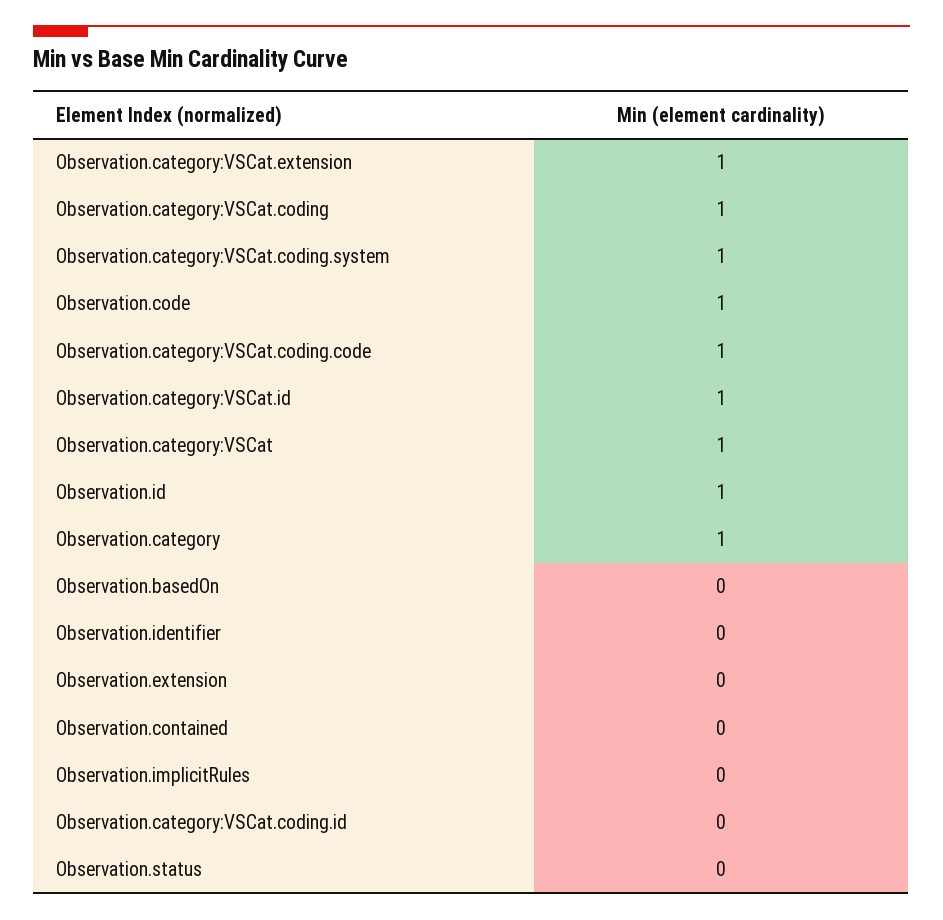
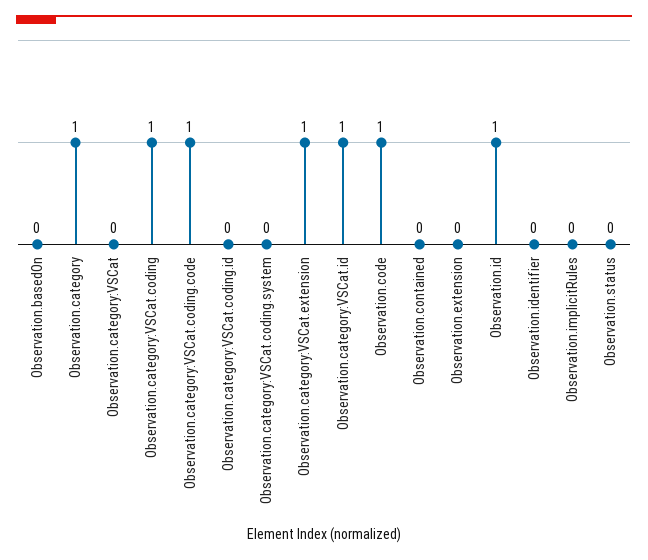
Observation.category:VSCat.coding.system: 1 -> 0
Observation.category:VSCat: 1 -> 0

